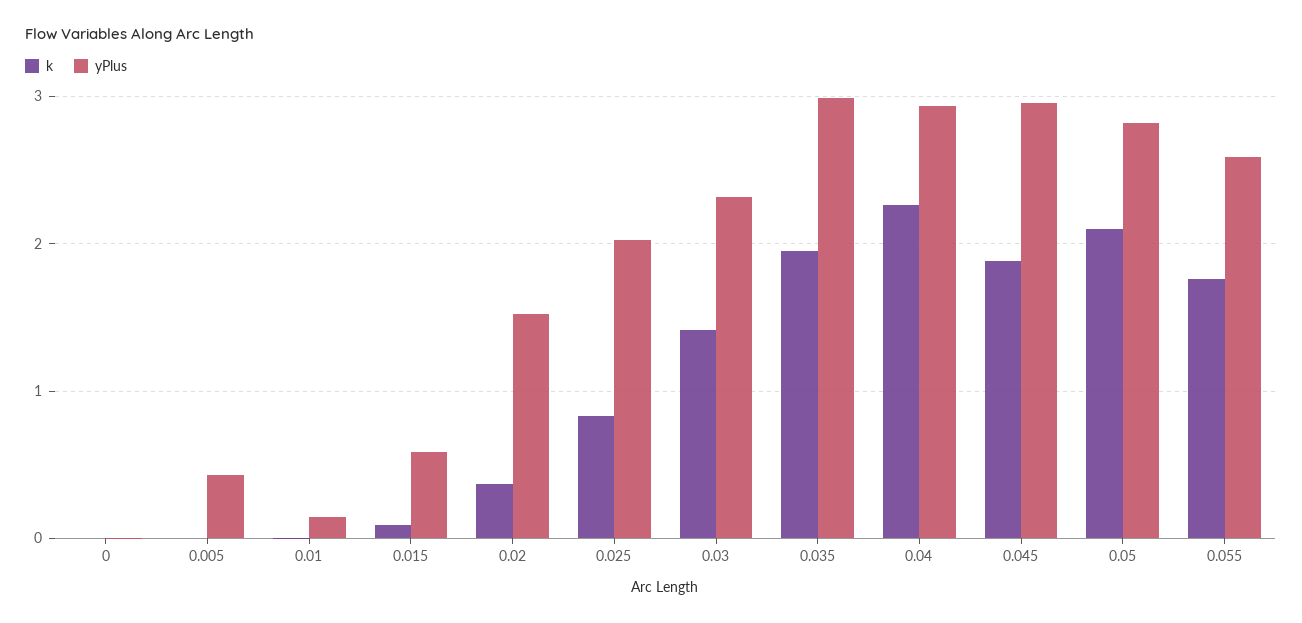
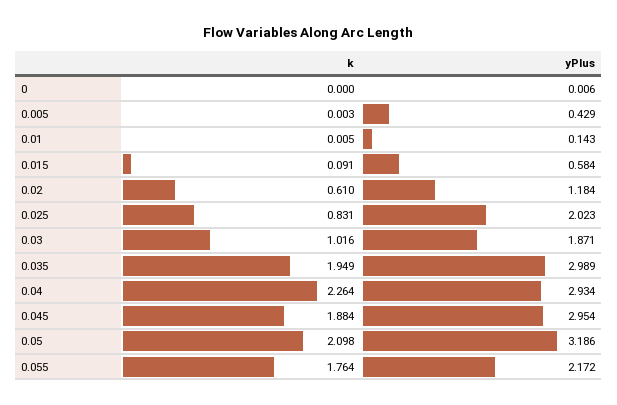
k, 0.02: 0.4 -> 0.61
yPlus, 0.02: 1.5 -> 1.184
k, 0.03: 1.4 -> 1.016
yPlus, 0.03: 2.3 -> 1.871
yPlus, 0.05: 2.8 -> 3.186
yPlus, 0.055: 2.6 -> 2.172

